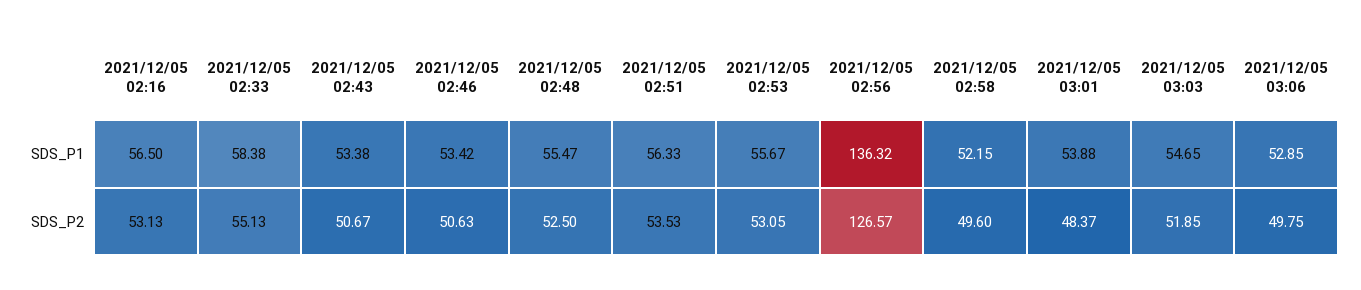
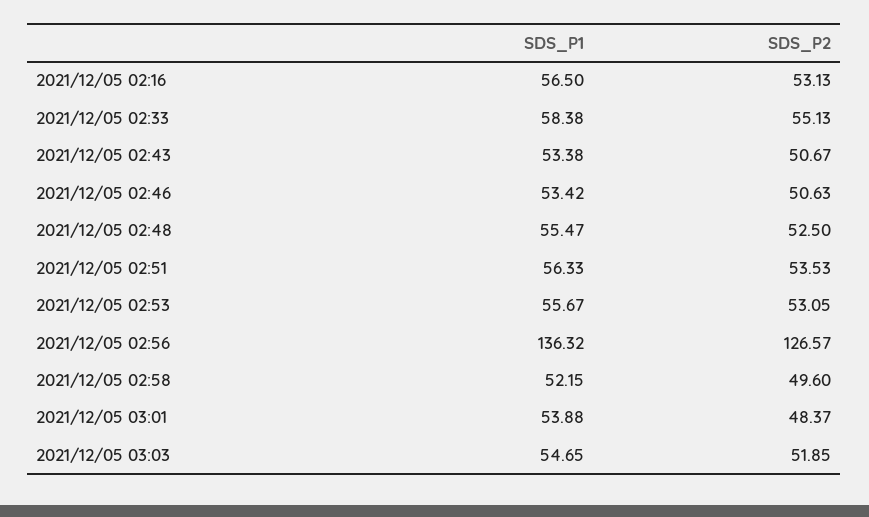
2021/12/05 03:06, SDS_P1: 52.85 -> none
2021/12/05 03:06, SDS_P2: 49.75 -> none

